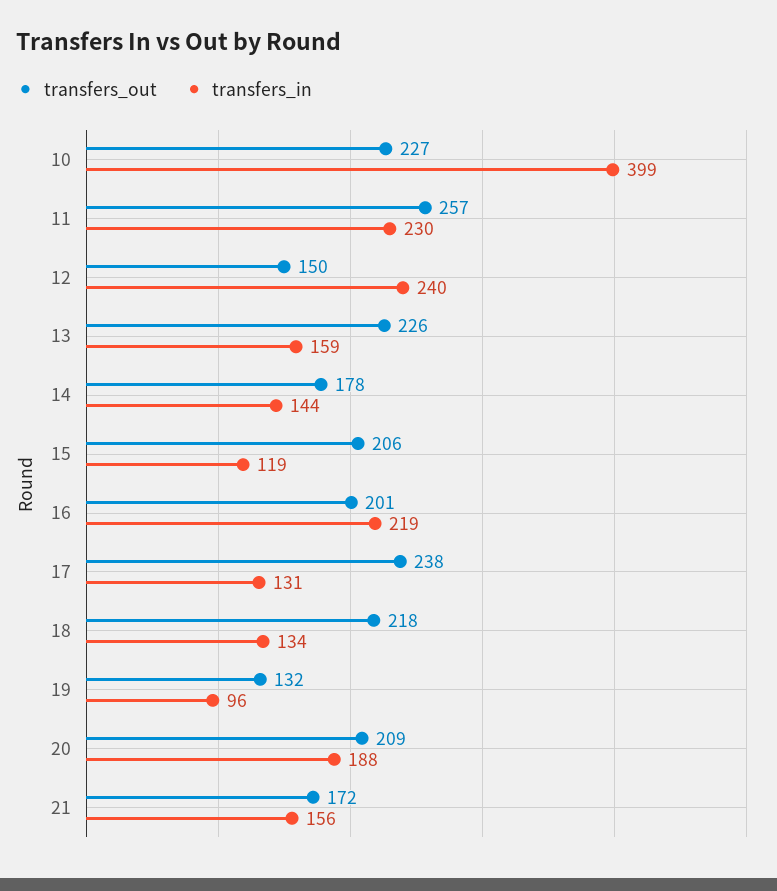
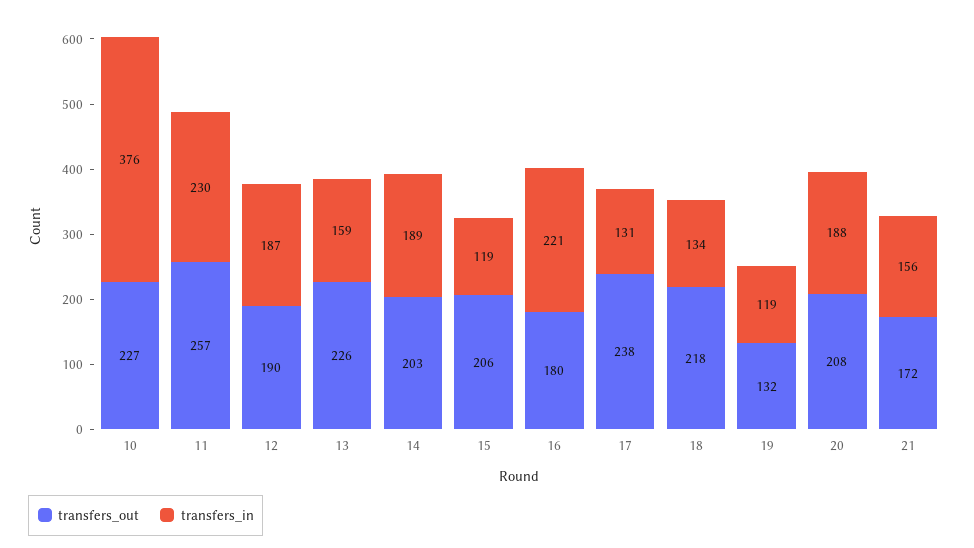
transfers_in, 10: 399 -> 376
transfers_out, 12: 150 -> 190
transfers_in, 12: 240 -> 187
transfers_out, 14: 178 -> 203
transfers_in, 14: 144 -> 189
transfers_out, 16: 201 -> 180
transfers_in, 16: 219 -> 221
transfers_in, 19: 96 -> 119
transfers_out, 20: 209 -> 208

